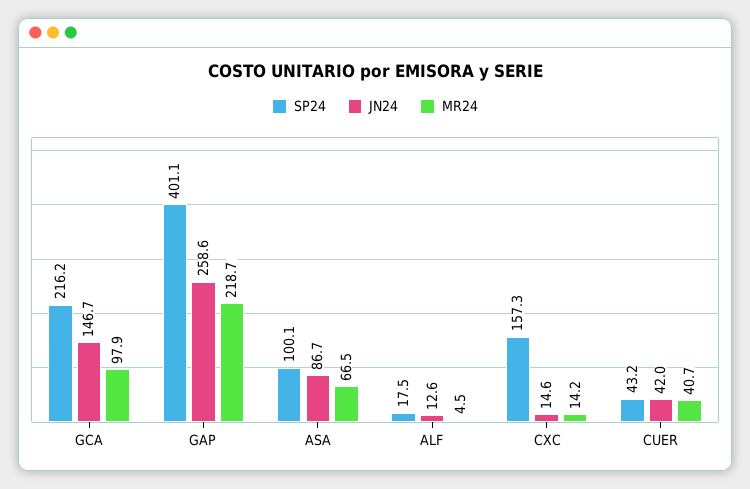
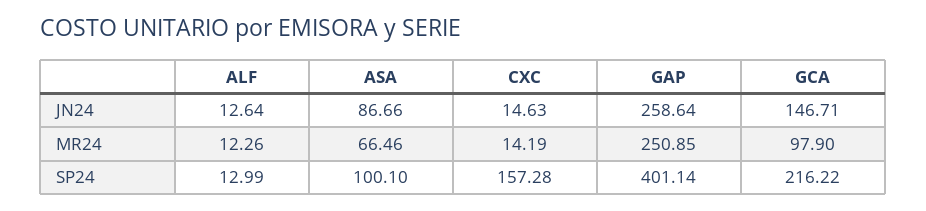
MR24, GAP: 218.7 -> 250.85
SP24, ALF: 17.5 -> 12.99
MR24, ALF: 4.5 -> 12.26
SP24, CUER: 43.2 -> none
JN24, CUER: 42 -> none
MR24, CUER: 40.7 -> none

